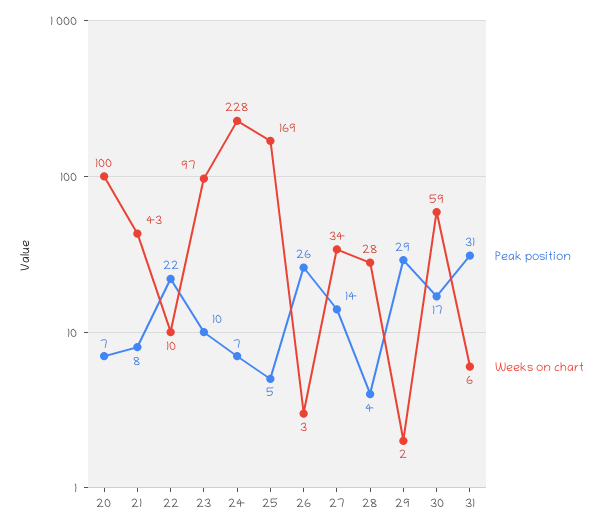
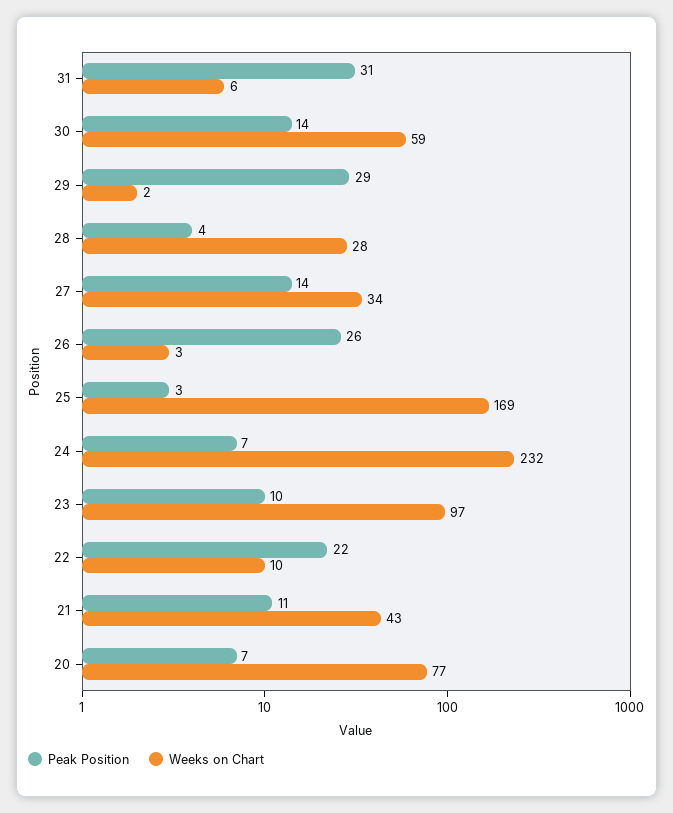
Weeks on chart, 20: 100 -> 77
Peak position, 21: 8 -> 11
Weeks on chart, 24: 228 -> 232
Peak position, 25: 5 -> 3
Peak position, 30: 17 -> 14

